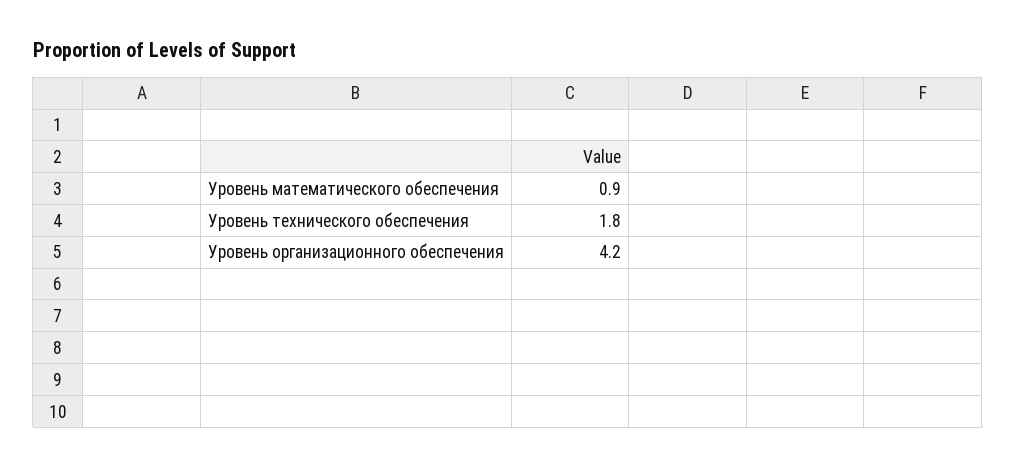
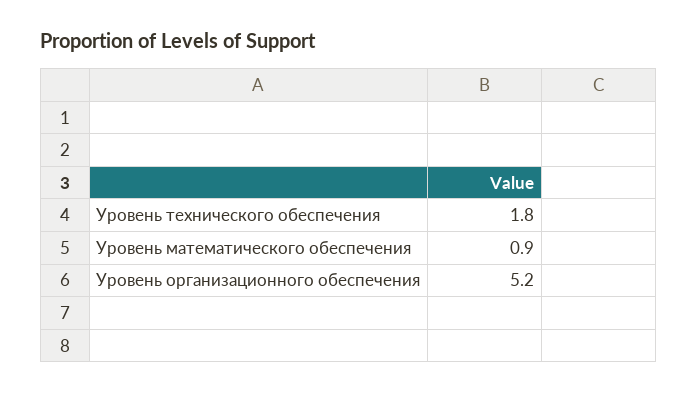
Уровень организационного обеспечения: 4.2 -> 5.2

